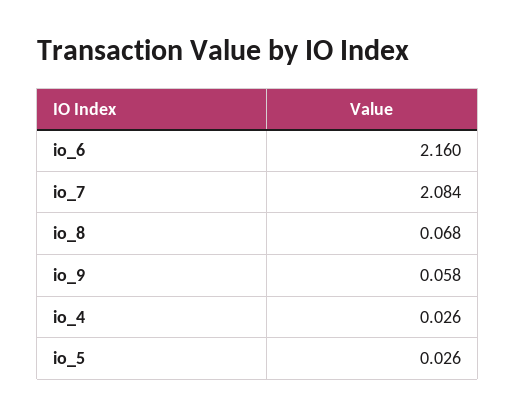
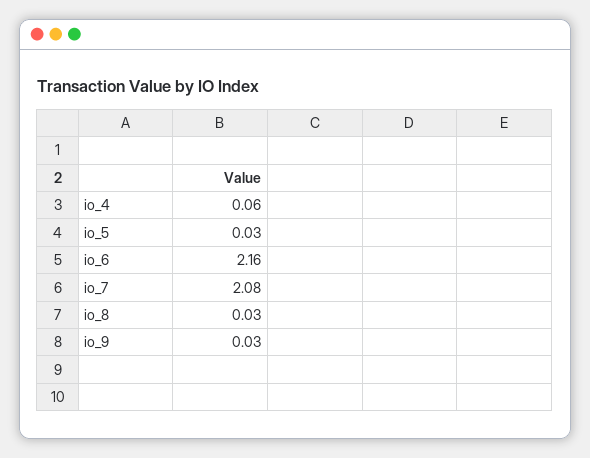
io_8: 0.068 -> 0.03
io_9: 0.058 -> 0.03
io_4: 0.026 -> 0.06

